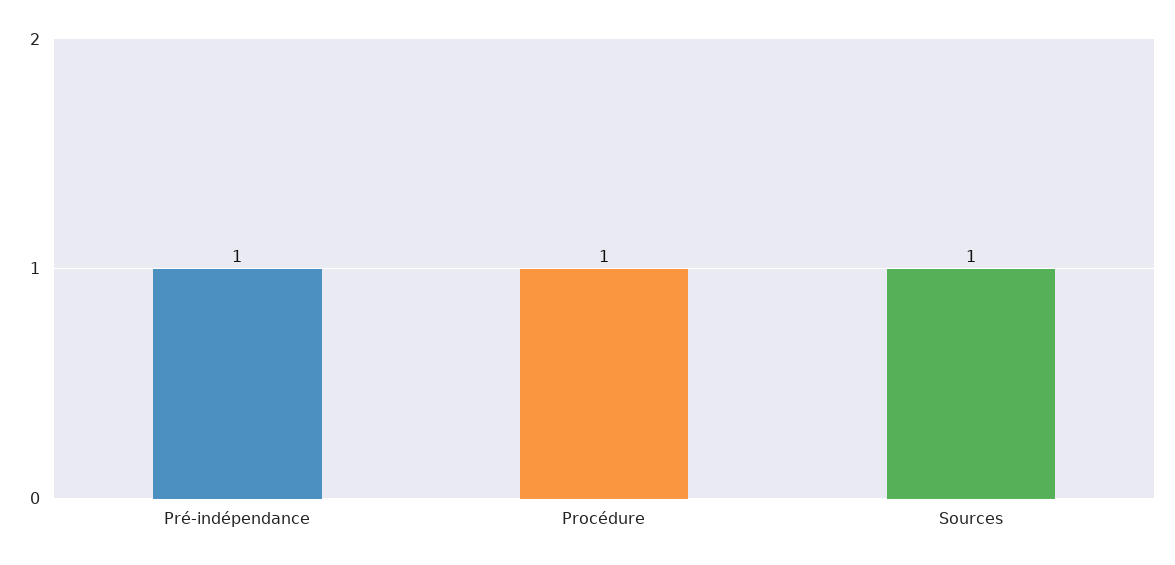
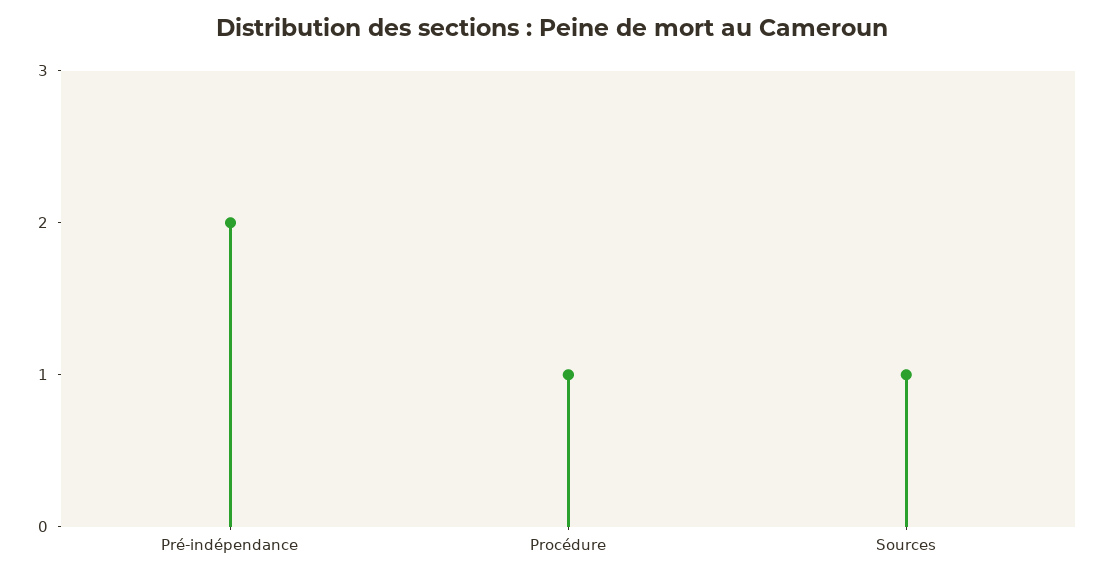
Pré-indépendance: 1 -> 2

